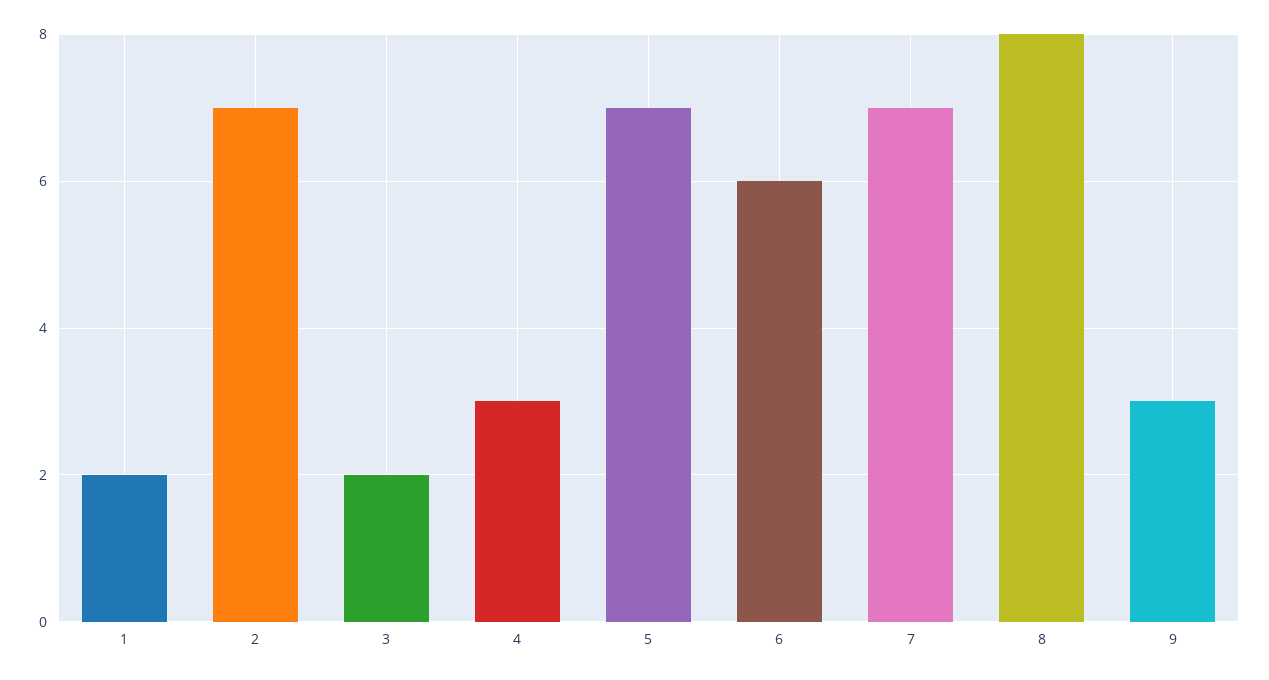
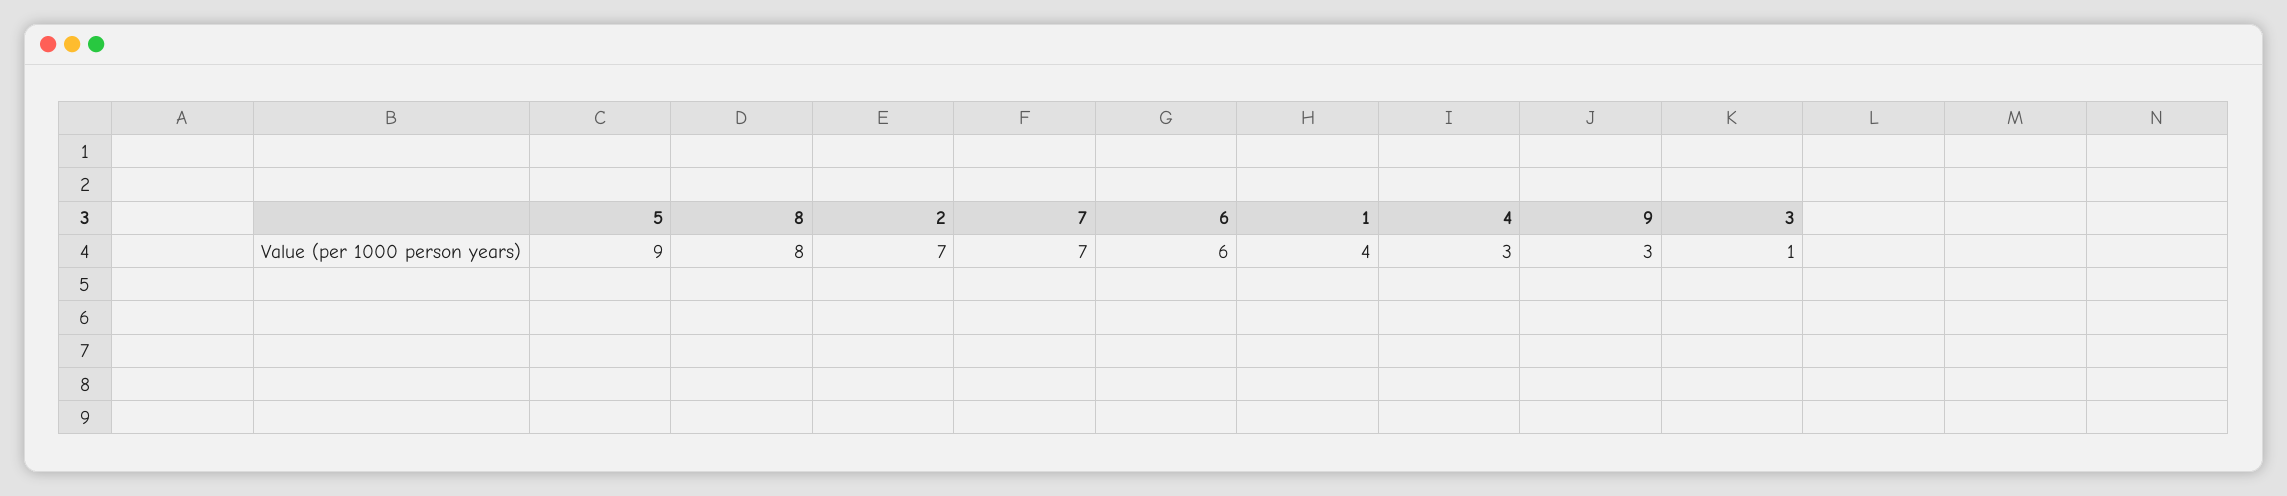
1: 2 -> 4
3: 2 -> 1
5: 7 -> 9

